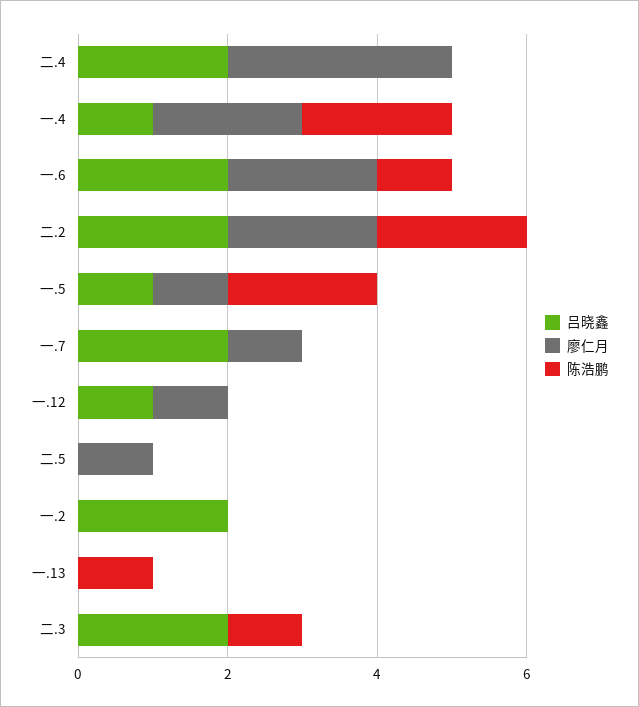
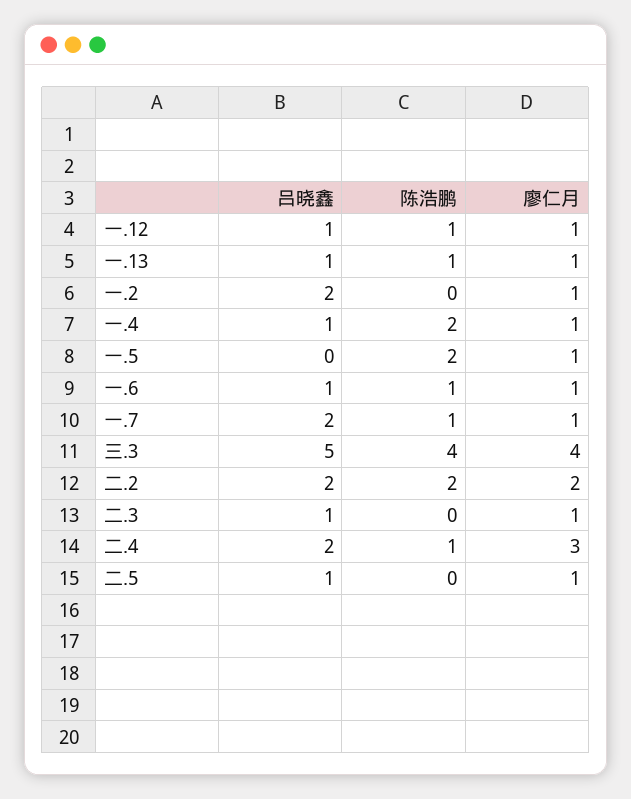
陈浩鹏, 二.4: 0 -> 1
廖仁月, 一.4: 2 -> 1
吕晓鑫, 一.6: 2 -> 1
廖仁月, 一.6: 2 -> 1
吕晓鑫, 一.5: 1 -> 0
陈浩鹏, 一.7: 0 -> 1
陈浩鹏, 一.12: 0 -> 1
吕晓鑫, 二.5: 0 -> 1
廖仁月, 一.2: 0 -> 1
吕晓鑫, 一.13: 0 -> 1
廖仁月, 一.13: 0 -> 1
吕晓鑫, 二.3: 2 -> 1
廖仁月, 二.3: 0 -> 1
陈浩鹏, 二.3: 1 -> 0
吕晓鑫, 三.3: none -> 5
陈浩鹏, 三.3: none -> 4
廖仁月, 三.3: none -> 4

